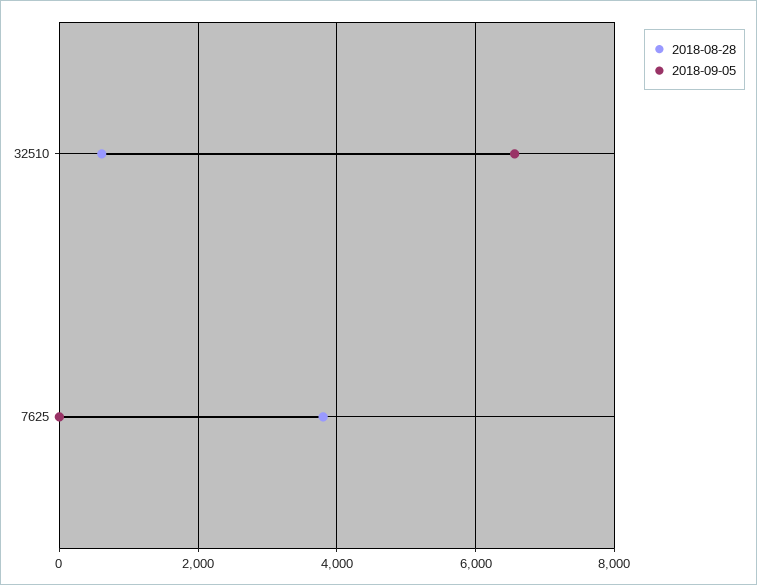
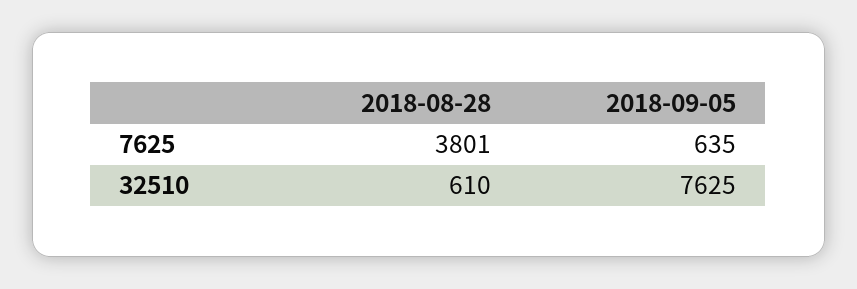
2018-09-05, 32510: 6600 -> 7625
2018-09-05, 7625: 0 -> 635

